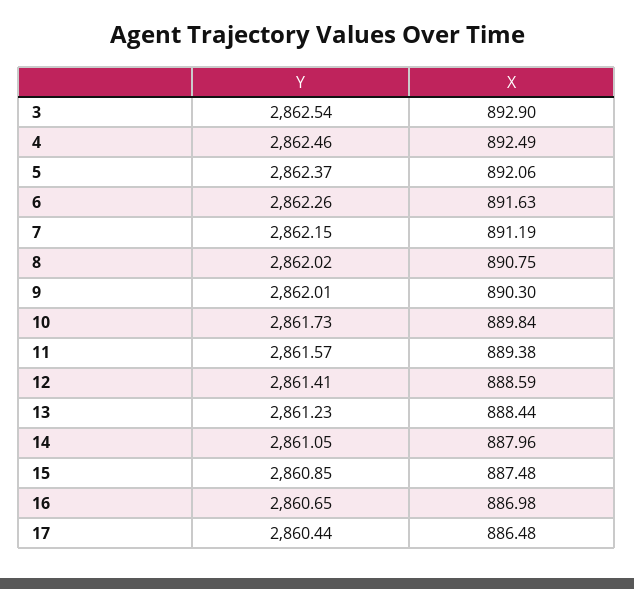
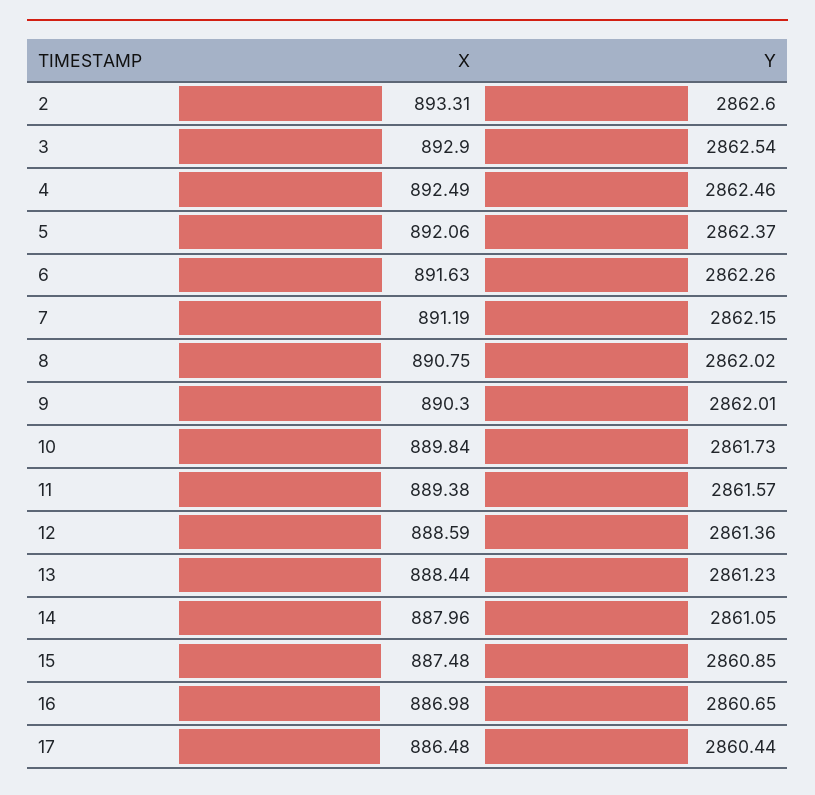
Y, 12: 2861.41 -> 2861.36
X, 2: none -> 893.31
Y, 2: none -> 2862.6

